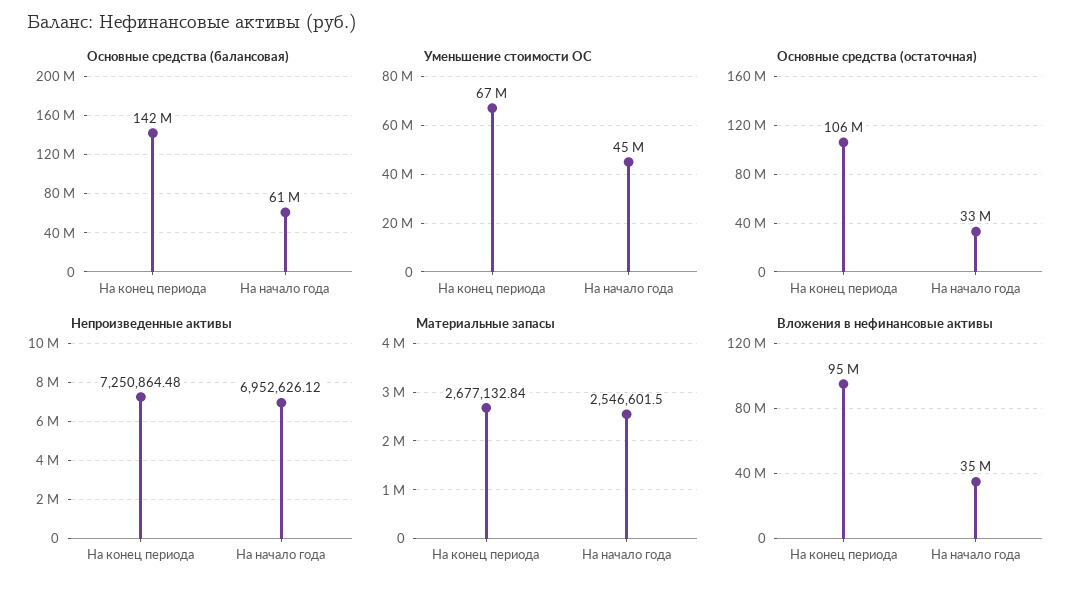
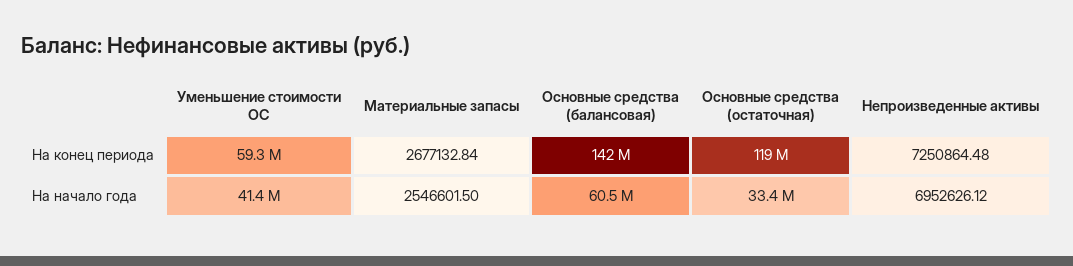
Уменьшение стоимости ОС, На конец периода: 67000000 -> 59300000
Уменьшение стоимости ОС, На начало года: 45000000 -> 41400000
Основные средства (остаточная), На конец периода: 106000000 -> 119000000
Вложения в нефинансовые активы, На конец периода: 95000000 -> none
Вложения в нефинансовые активы, На начало года: 35000000 -> none

